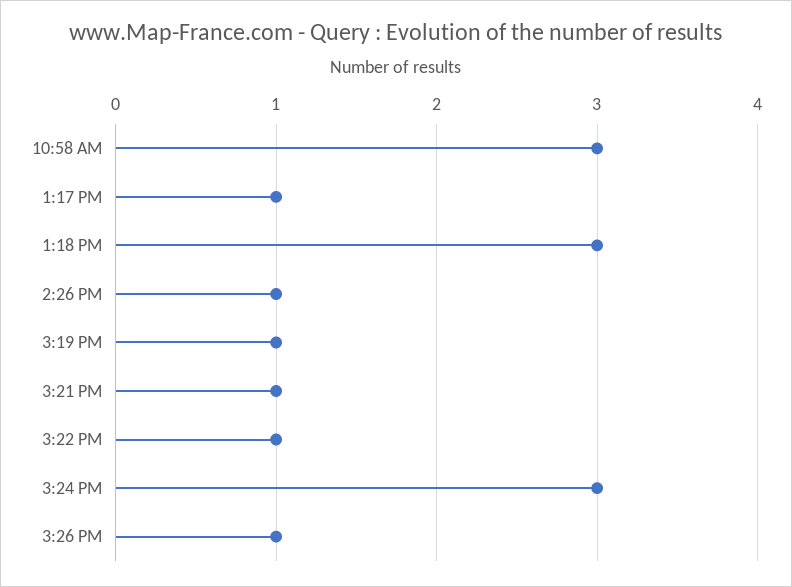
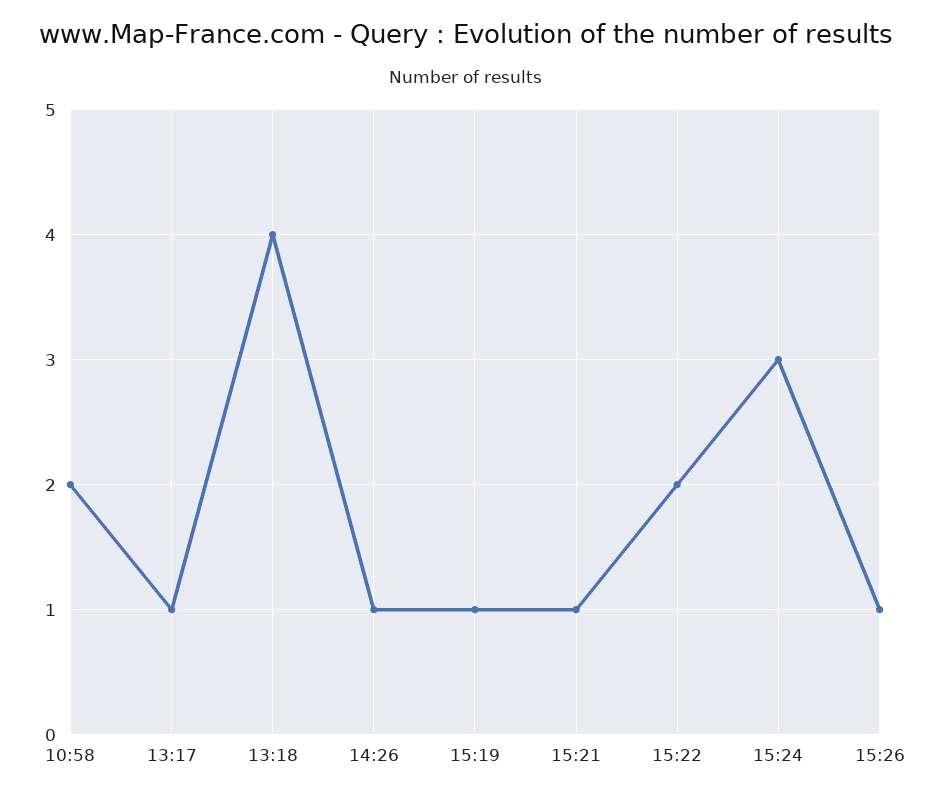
10:58 AM: 3 -> 2
1:18 PM: 3 -> 4
3:22 PM: 1 -> 2

